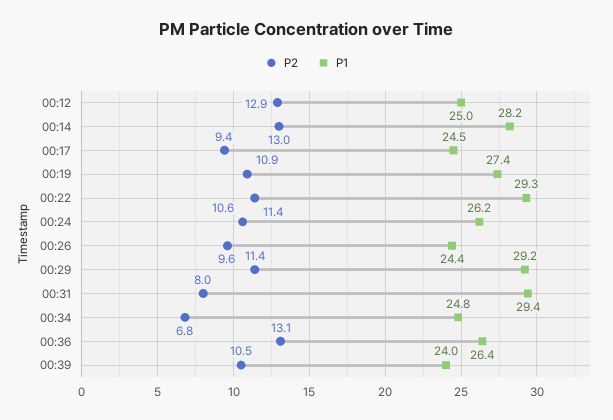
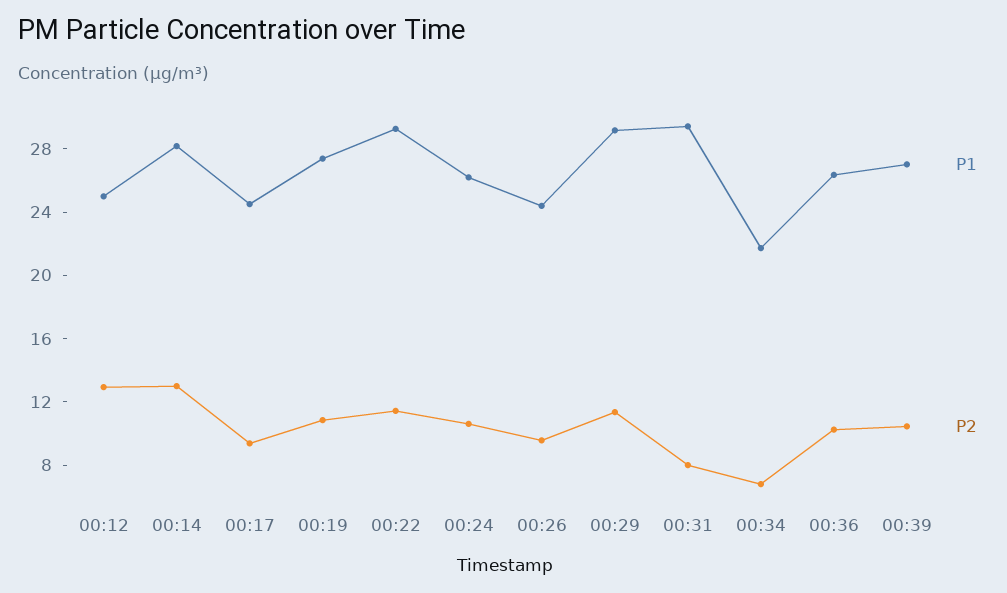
P1, 00:34: 24.8 -> 22
P2, 00:36: 13.1 -> 10
P1, 00:39: 24 -> 27

